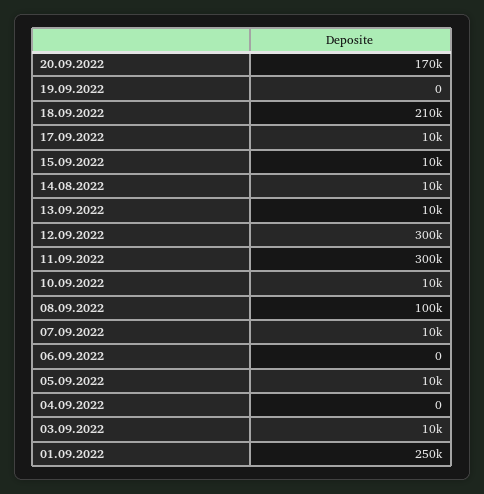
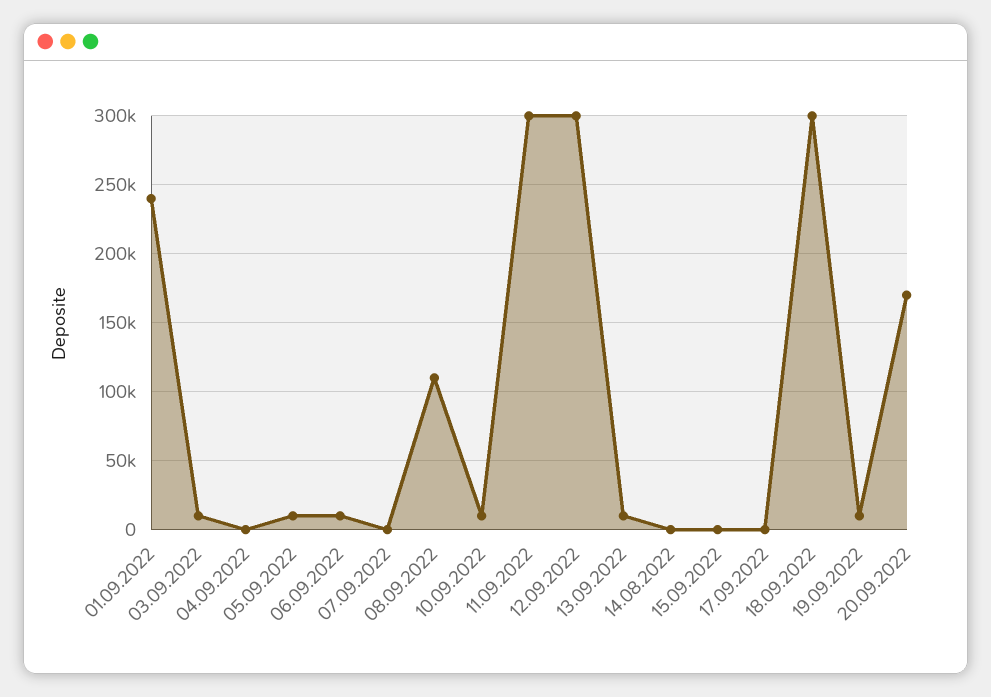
19.09.2022: 0 -> 10000
18.09.2022: 210000 -> 300000
17.09.2022: 10000 -> 0
15.09.2022: 10000 -> 0
14.08.2022: 10000 -> 0
08.09.2022: 100000 -> 110000
07.09.2022: 10000 -> 0
06.09.2022: 0 -> 10000
01.09.2022: 250000 -> 240000

